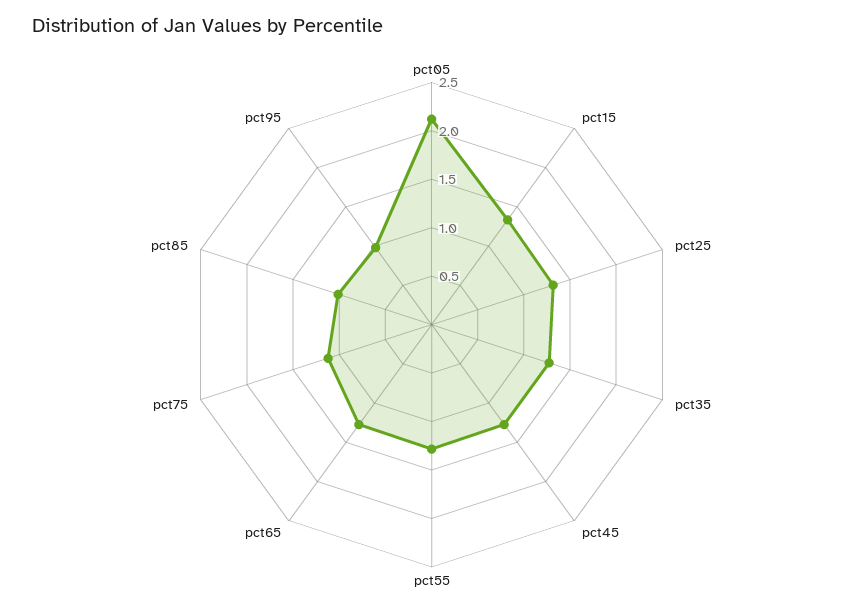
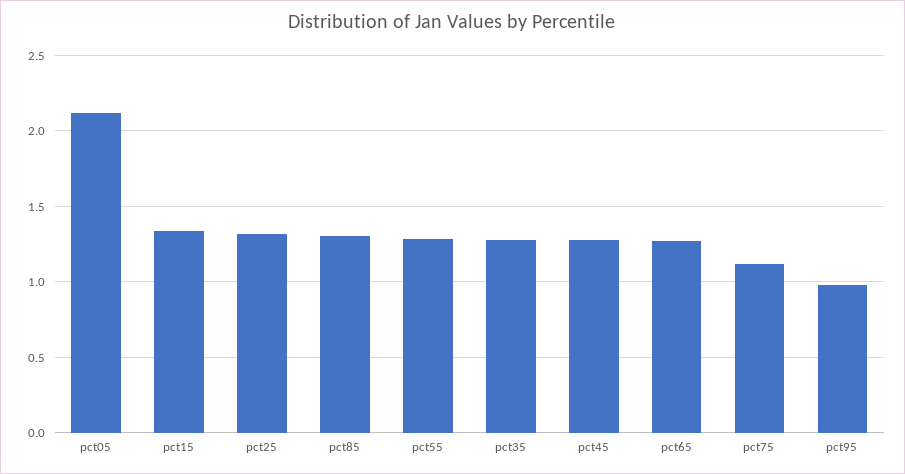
pct85: 1 -> 1.3

